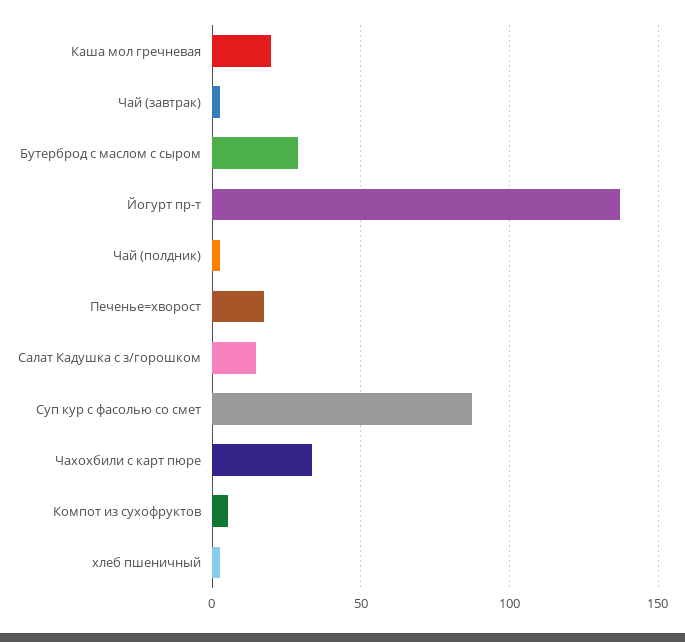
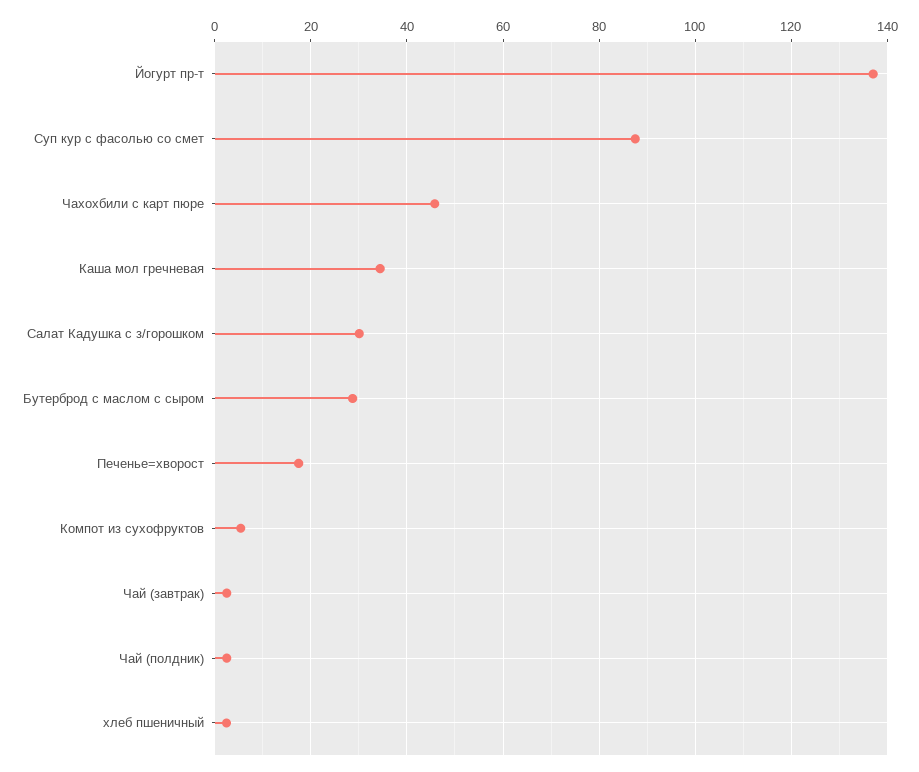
Каша мол гречневая: 20 -> 34
Салат Кадушка с з/горошком: 15 -> 30
Чахохбили с карт пюре: 35 -> 46

